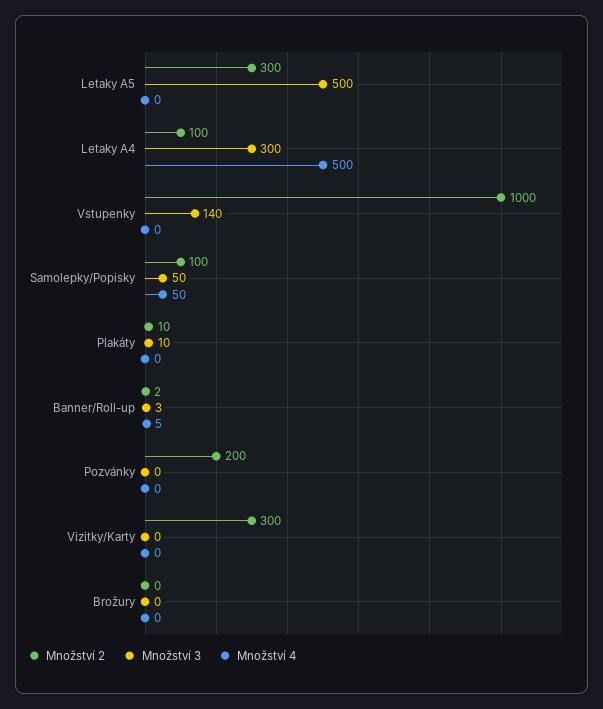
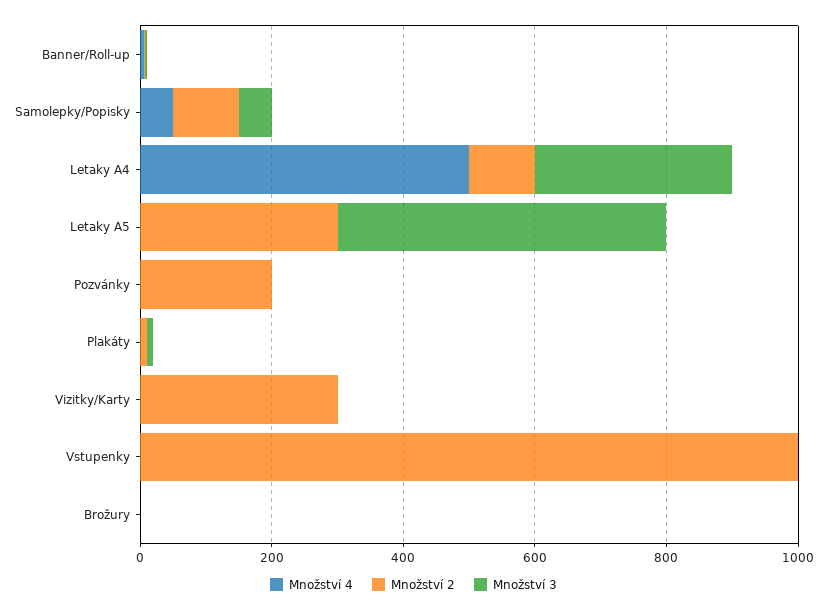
Množství 3, Vstupenky: 140 -> 0

